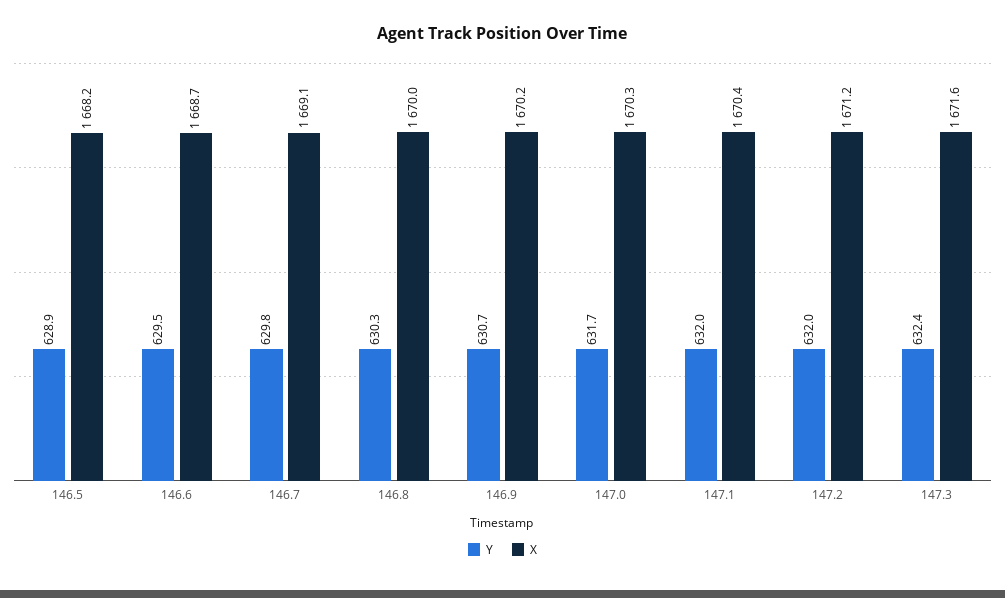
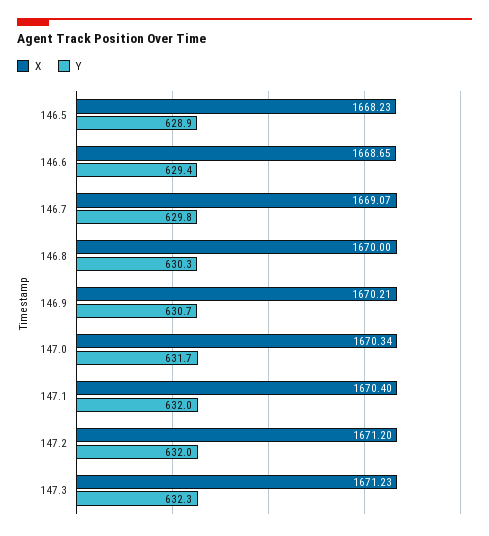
Y, 146.6: 629.5 -> 629.4
Y, 147.3: 632.4 -> 632.3
X, 147.3: 1671.6 -> 1671.23

